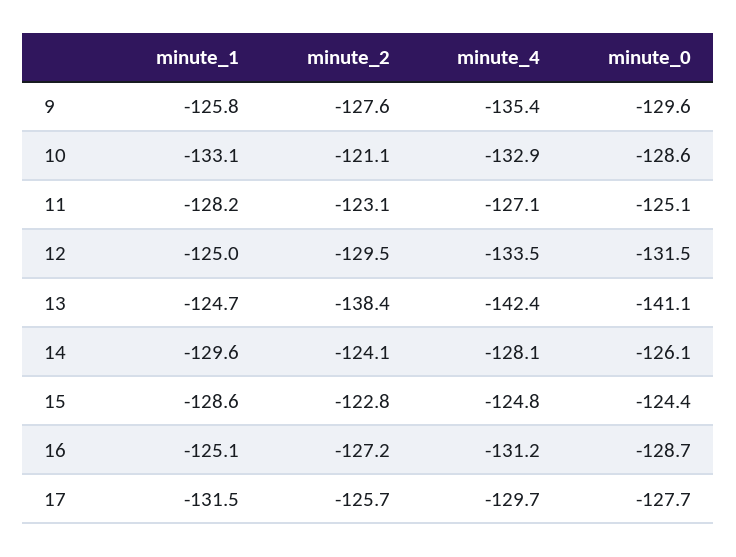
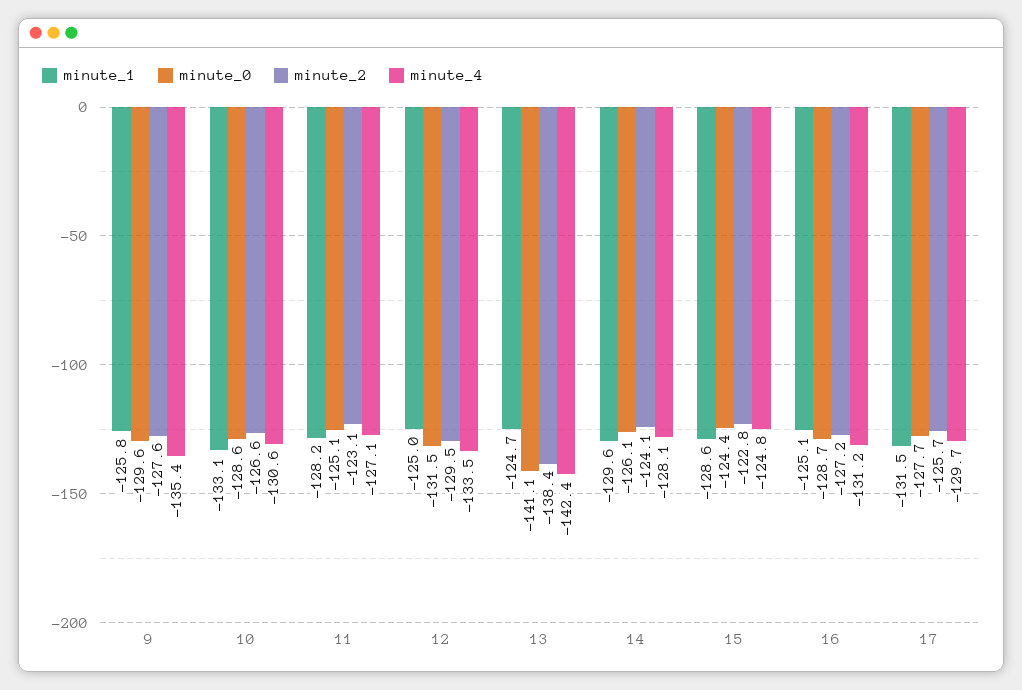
minute_2, 10: -121.1 -> -126.6
minute_4, 10: -132.9 -> -130.6

